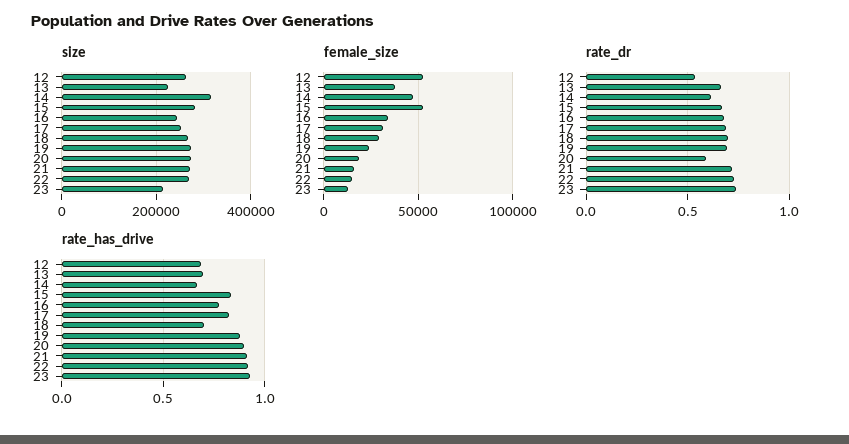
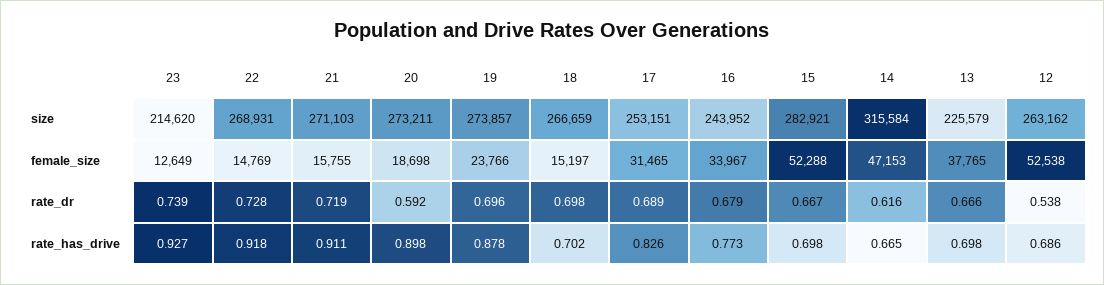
female_size, 18: 30000 -> 15197
rate_has_drive, 15: 0.85 -> 0.698

